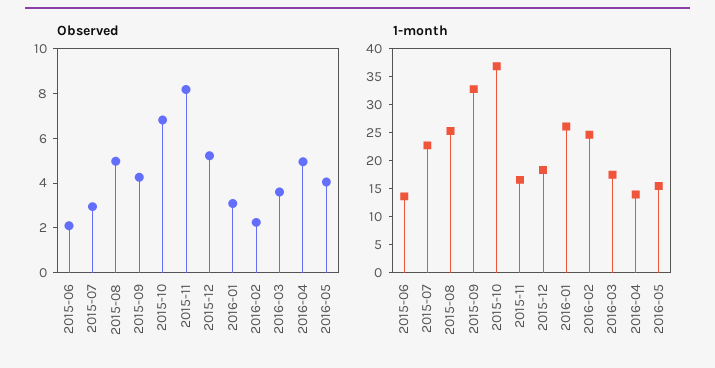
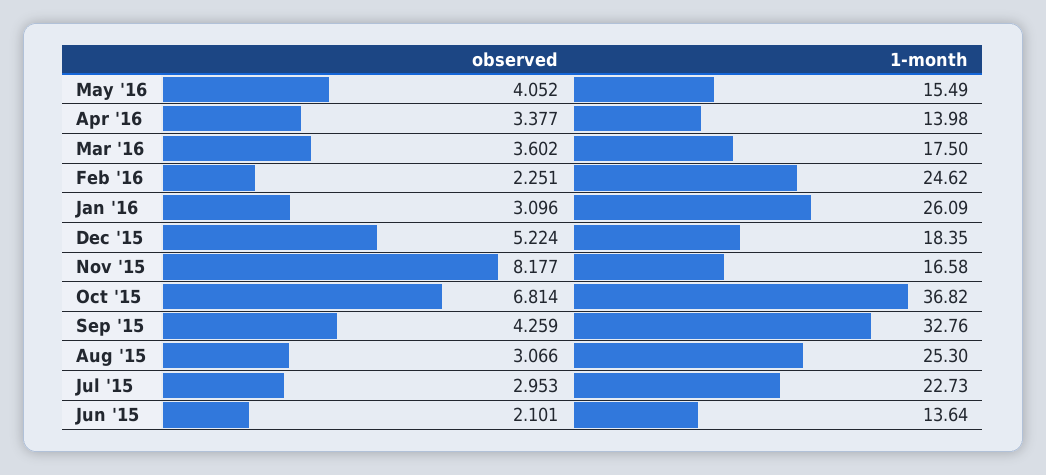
Observed, 2015-08: 5 -> 3.066
Observed, 2016-04: 5 -> 3.377

